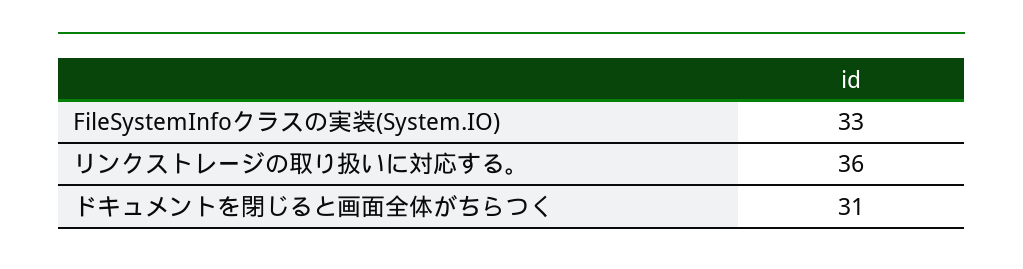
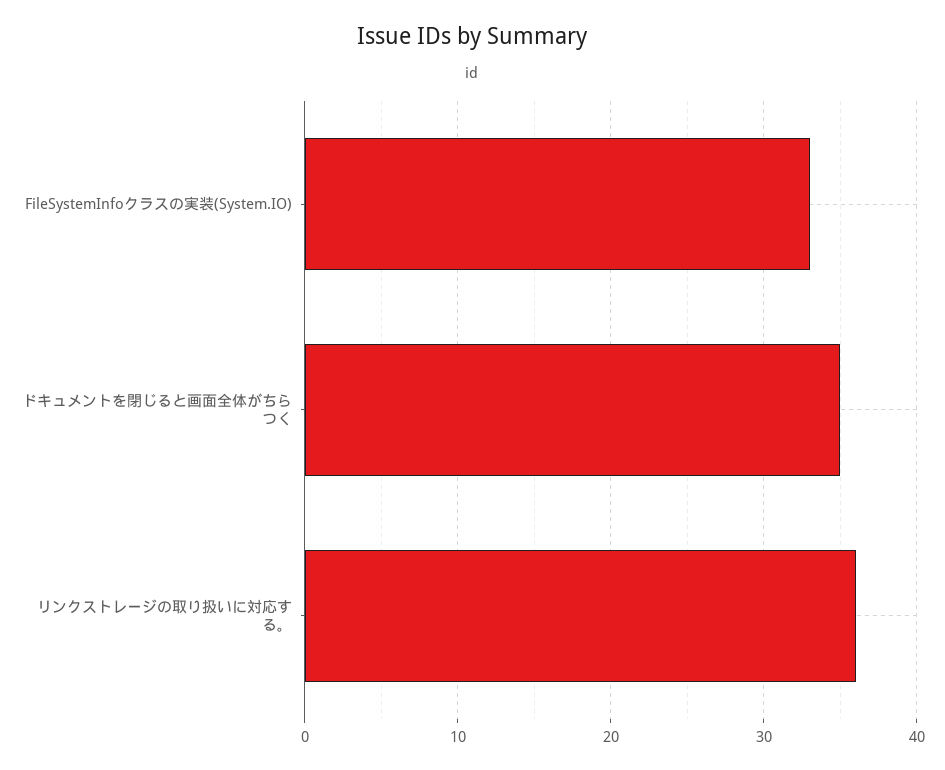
ドキュメントを閉じると画面全体がちらつく: 31 -> 35

